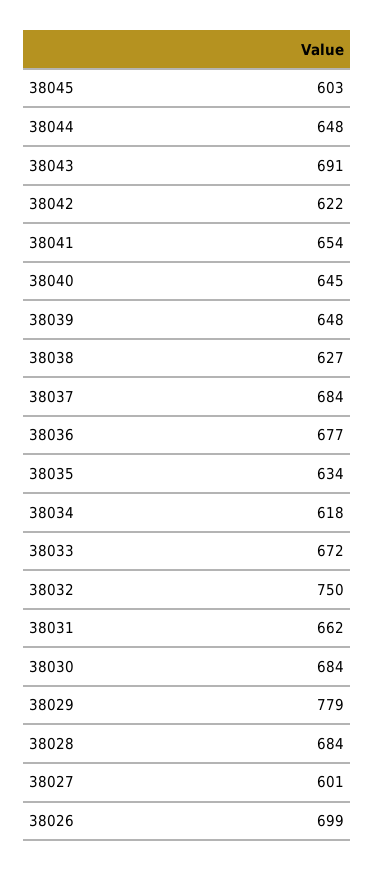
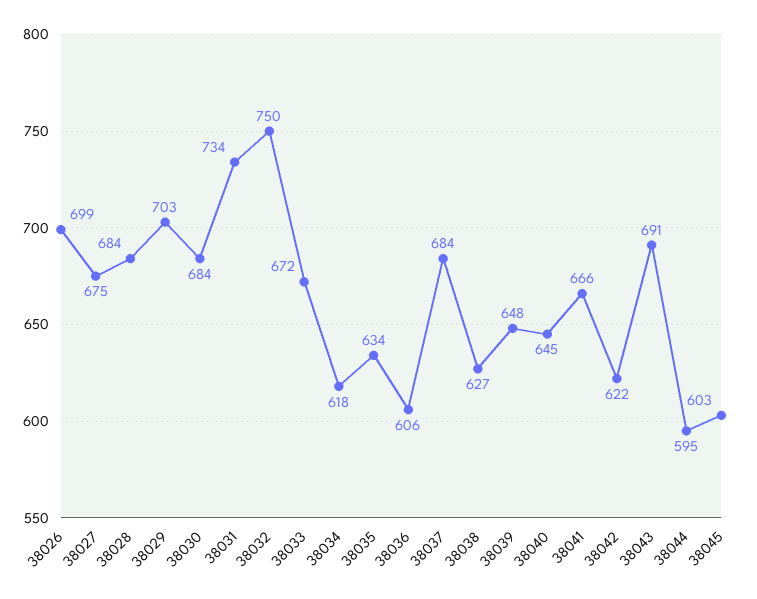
38044: 648 -> 595
38041: 654 -> 666
38036: 677 -> 606
38031: 662 -> 734
38029: 779 -> 703
38027: 601 -> 675

